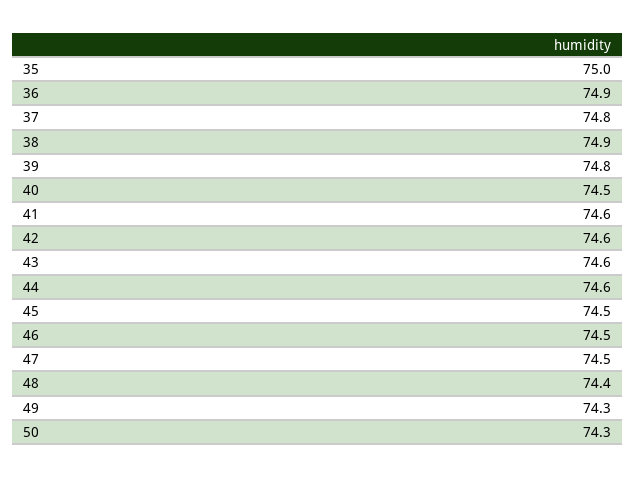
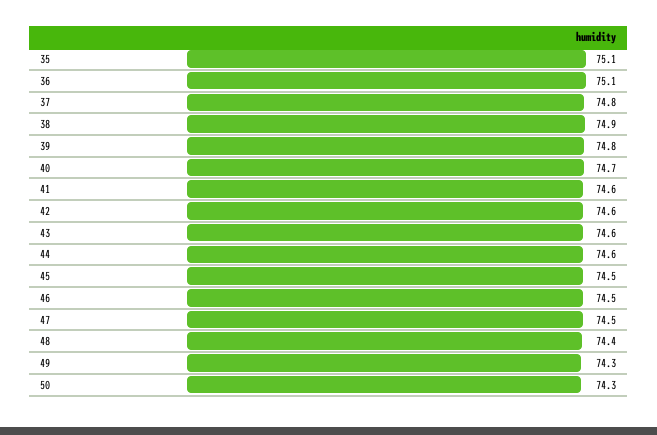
35: 75 -> 75.1
36: 74.9 -> 75.1
40: 74.5 -> 74.7

